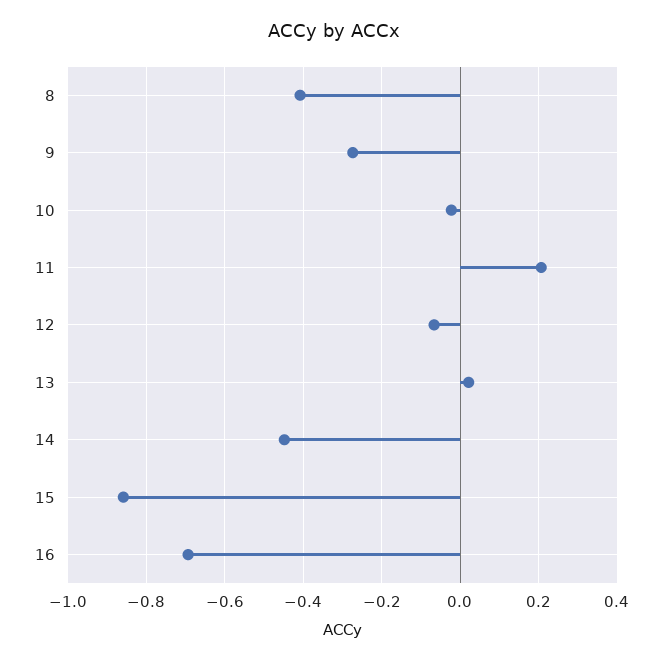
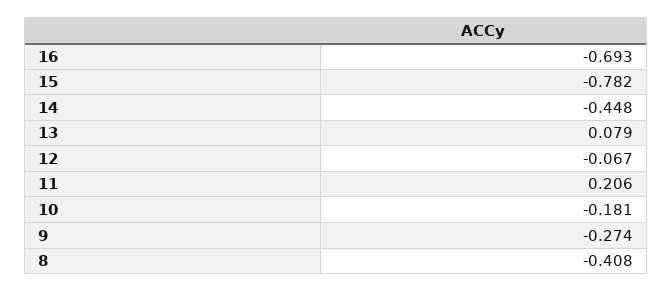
10: -0.02 -> -0.181
13: 0.02 -> 0.079
15: -0.86 -> -0.782

